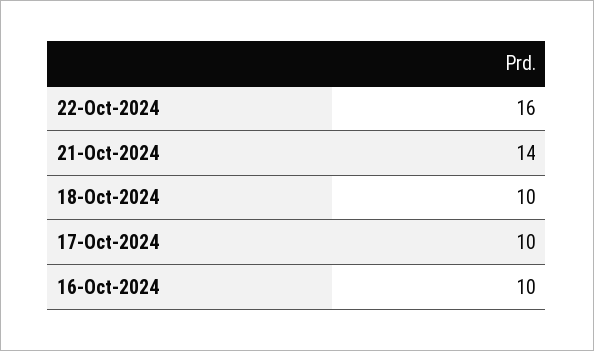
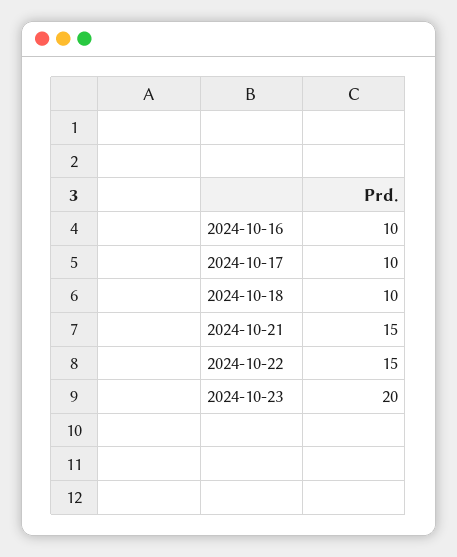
22-Oct-2024: 16 -> 15
21-Oct-2024: 14 -> 15
2024-10-23: none -> 20

